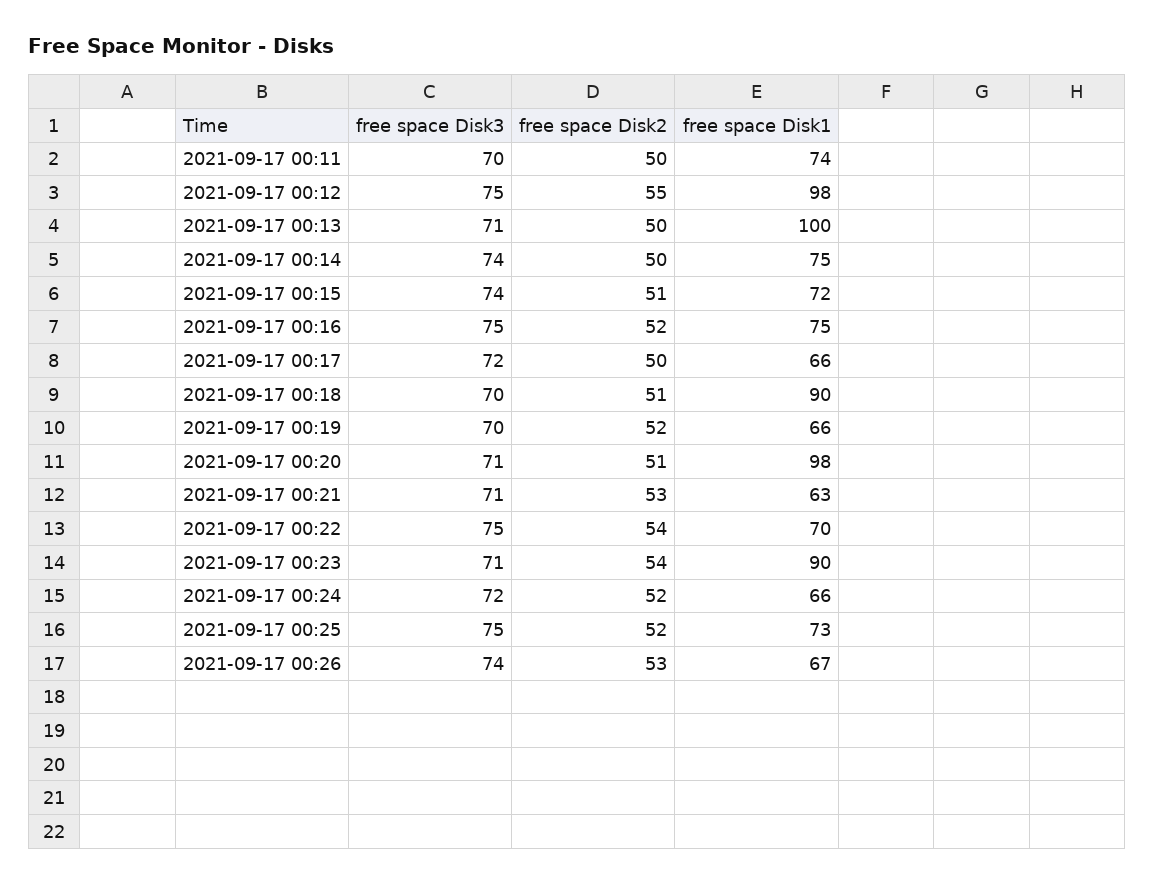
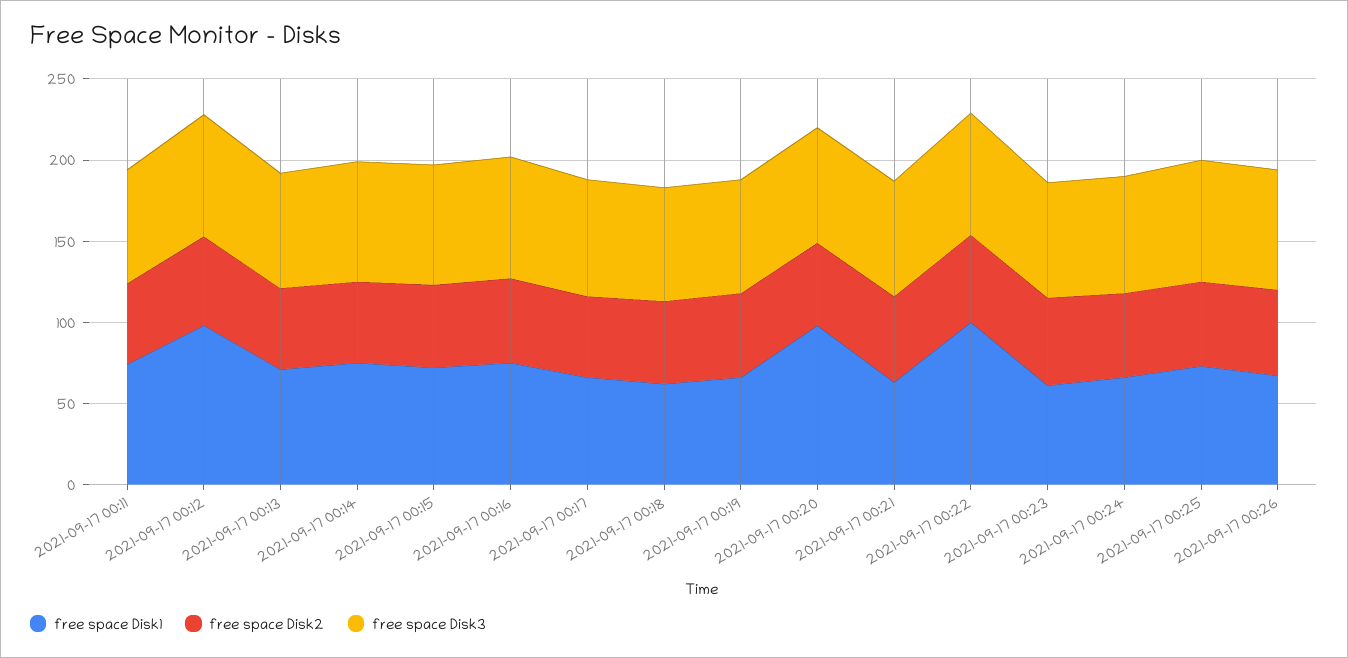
free space Disk1, 2021-09-17 00:13: 100 -> 70
free space Disk1, 2021-09-17 00:18: 90 -> 60
free space Disk1, 2021-09-17 00:22: 70 -> 100
free space Disk1, 2021-09-17 00:23: 90 -> 60

